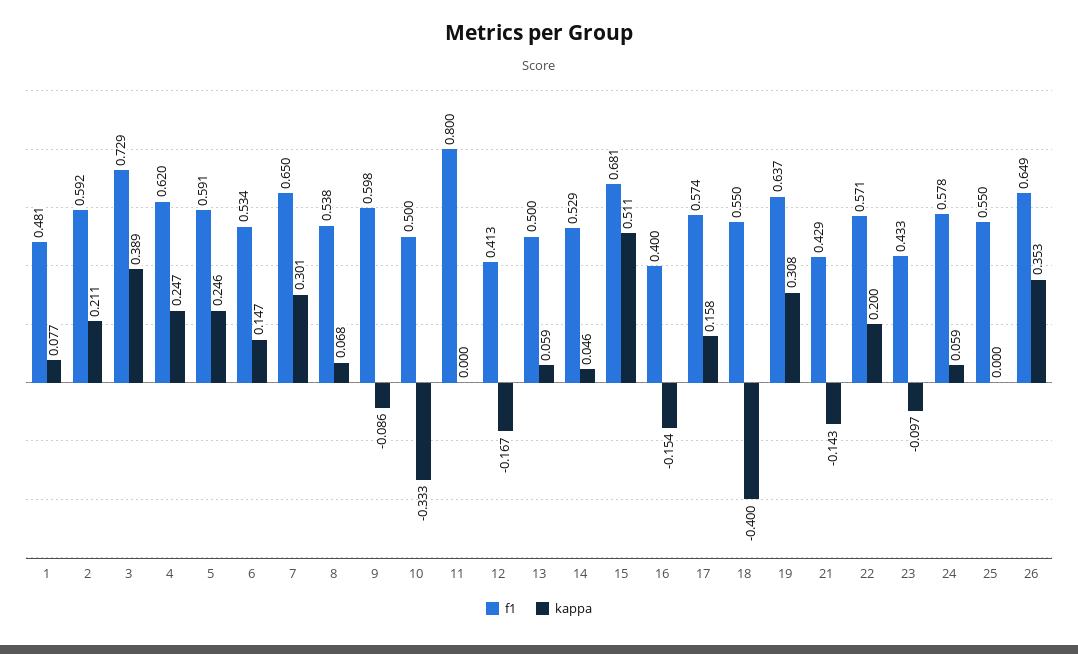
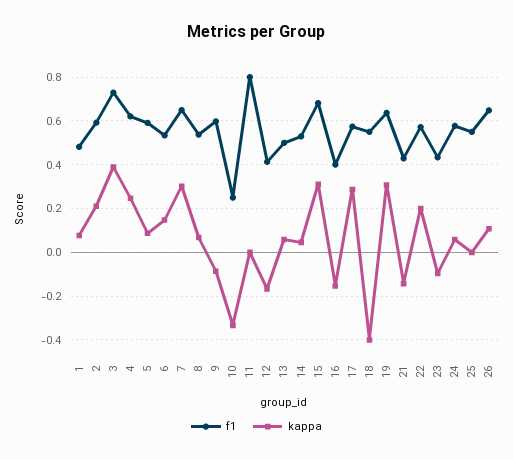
kappa, 5: 0.246 -> 0.1
f1, 10: 0.5 -> 0.25
kappa, 15: 0.511 -> 0.3
kappa, 17: 0.158 -> 0.3
kappa, 26: 0.353 -> 0.1

